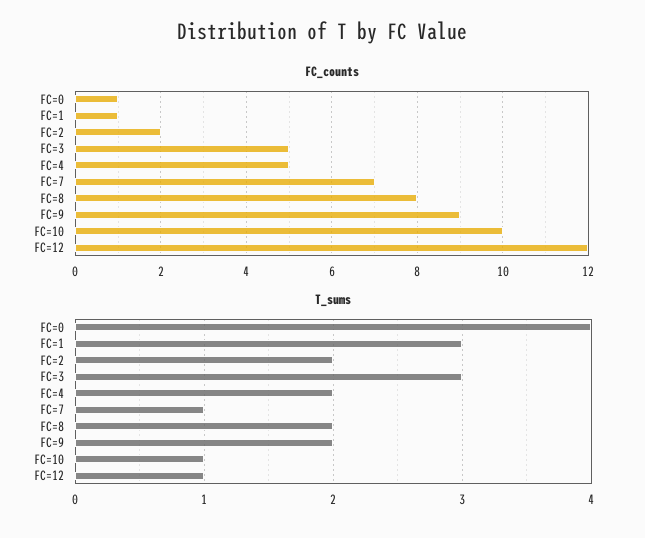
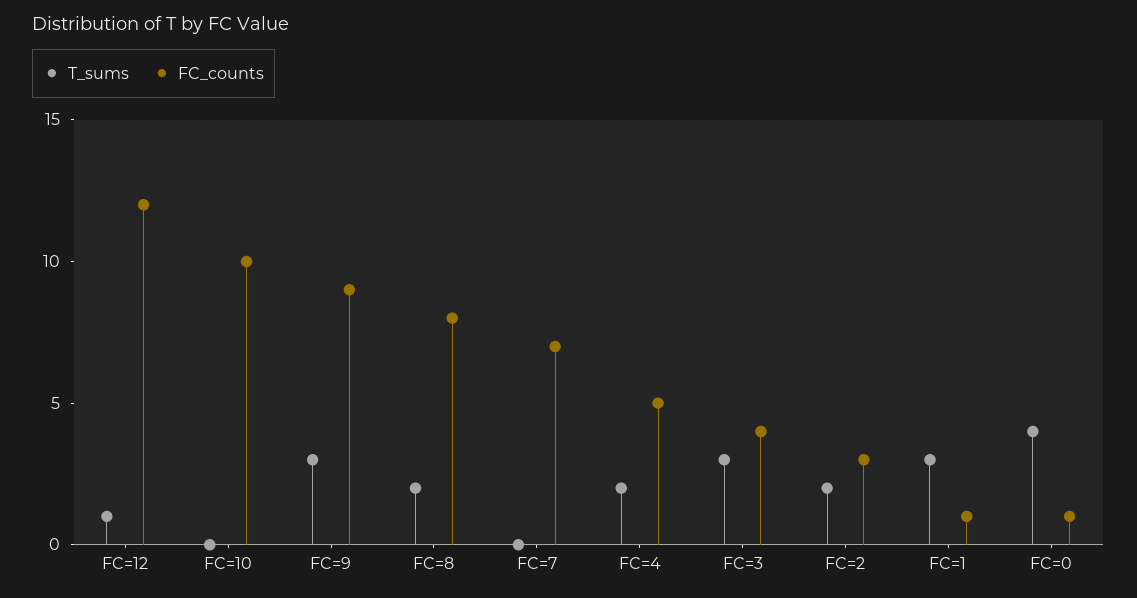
FC_counts, FC=2: 2 -> 3
FC_counts, FC=3: 5 -> 4
T_sums, FC=7: 1 -> 0
T_sums, FC=9: 2 -> 3
T_sums, FC=10: 1 -> 0

